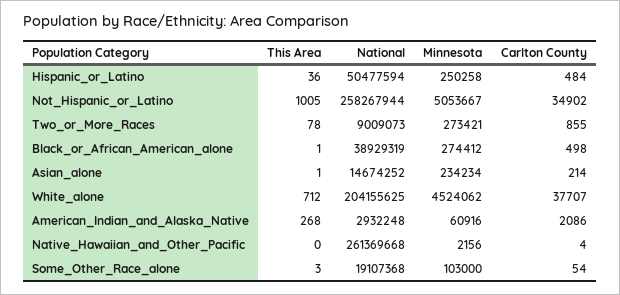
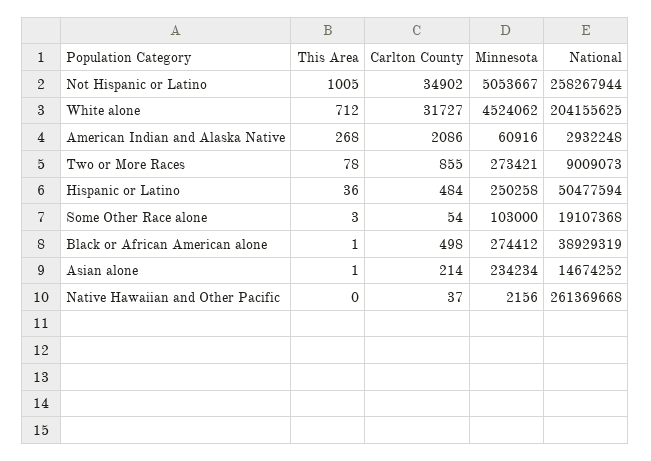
Carlton County, White_alone: 37707 -> 31727
Carlton County, Native_Hawaiian_and_Other_Pacific: 4 -> 37

